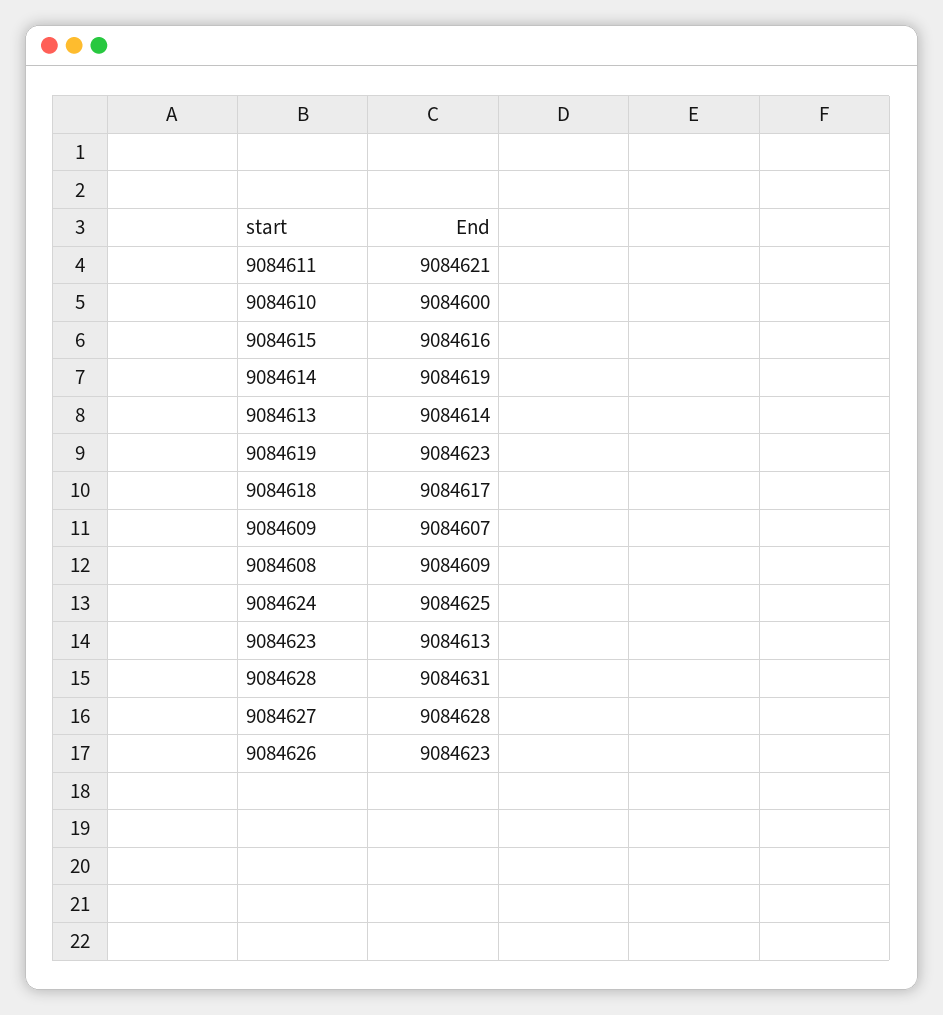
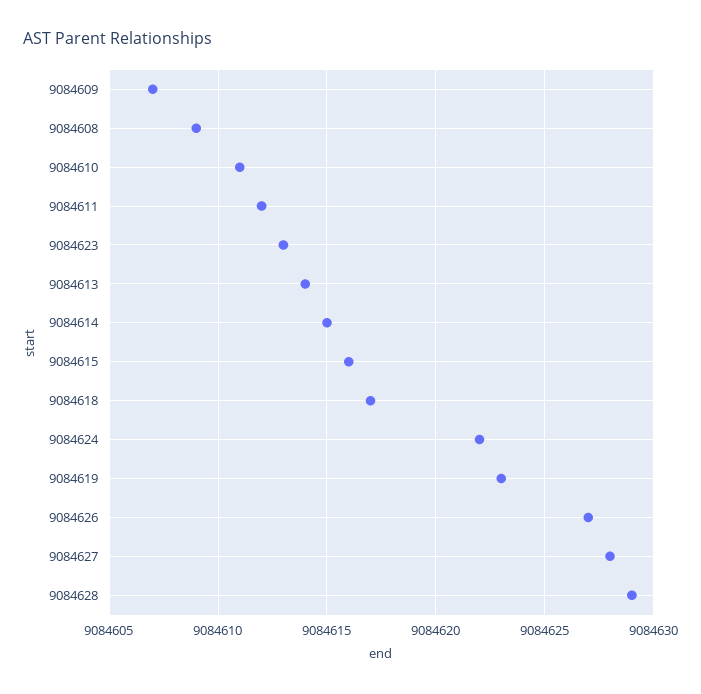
9084611: 9084621 -> 9084612
9084610: 9084600 -> 9084611
9084614: 9084619 -> 9084615
9084624: 9084625 -> 9084622
9084628: 9084631 -> 9084629
9084626: 9084623 -> 9084627

